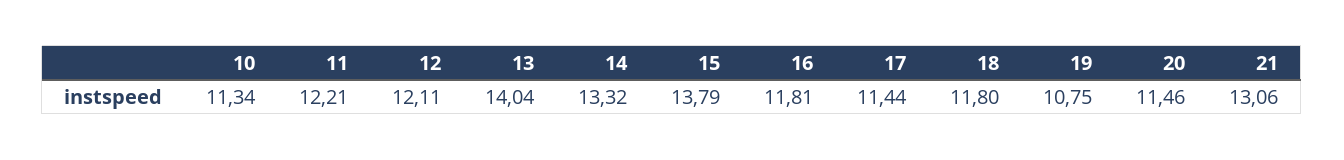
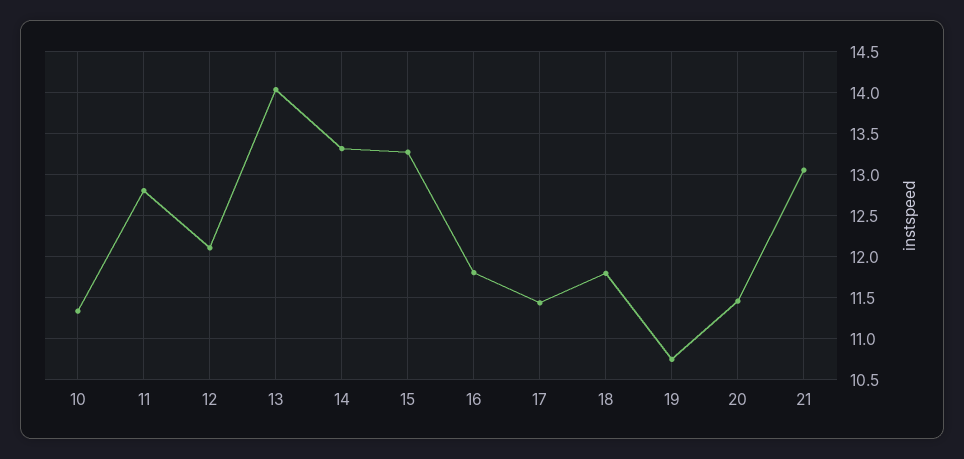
11: 12.21 -> 12.8
15: 13.79 -> 13.3

